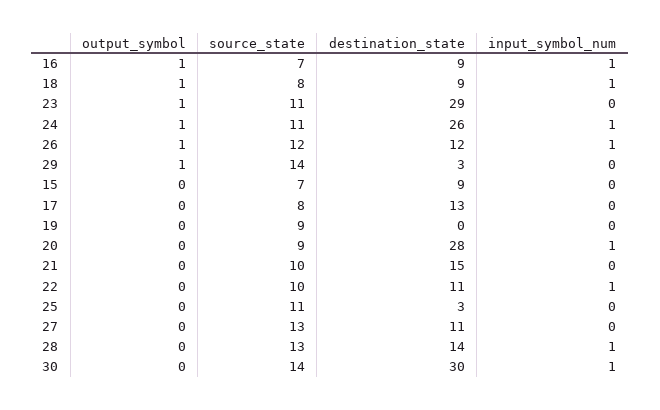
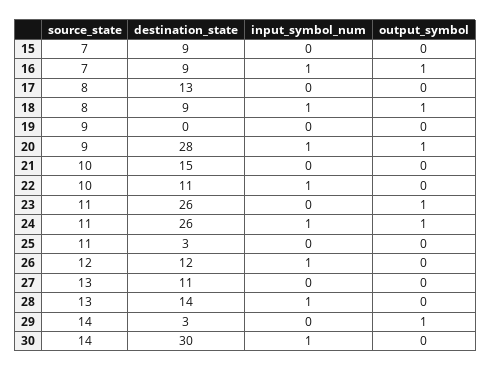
destination_state, 23: 29 -> 26
output_symbol, 26: 1 -> 0
output_symbol, 20: 0 -> 1

